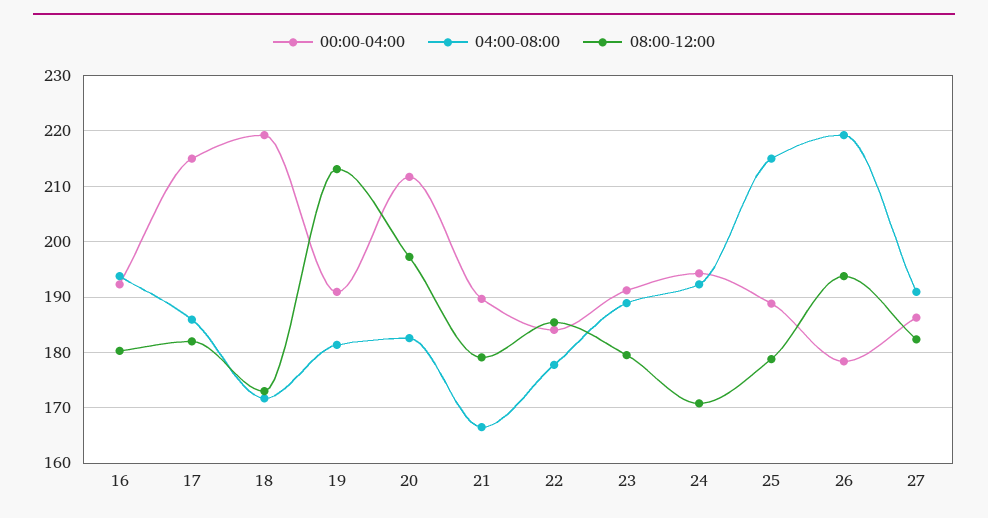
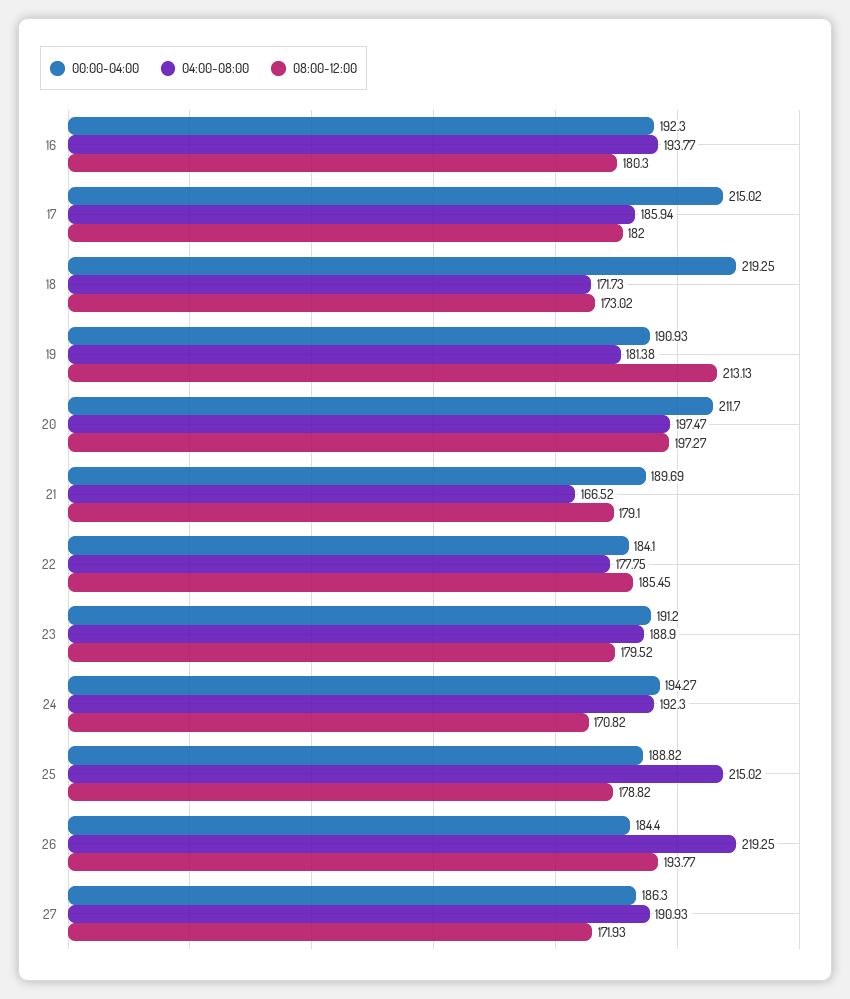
04:00-08:00, 20: 182 -> 197.47
00:00-04:00, 26: 178 -> 184.4
08:00-12:00, 27: 182 -> 171.93

